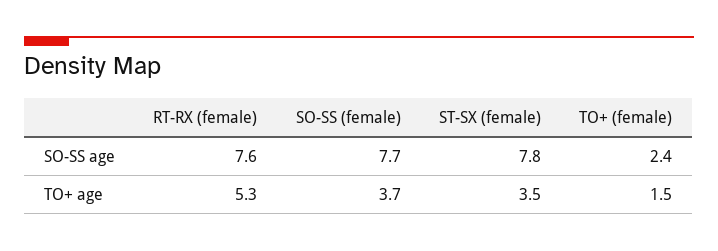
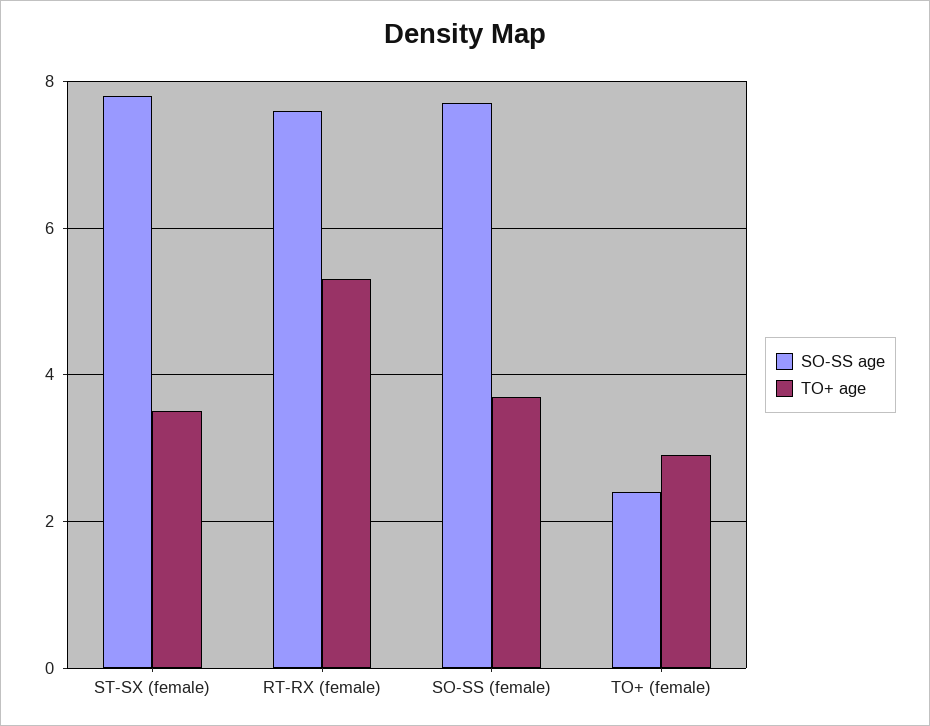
TO+ age, TO+ (female): 1.5 -> 3

